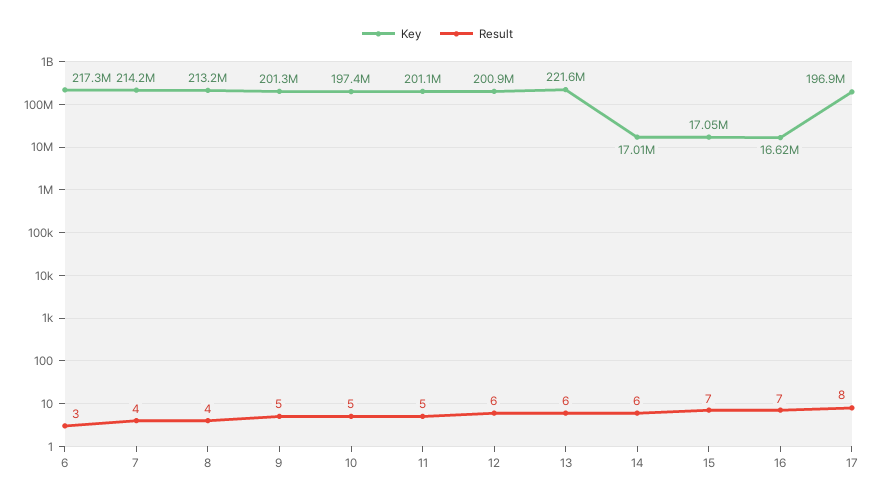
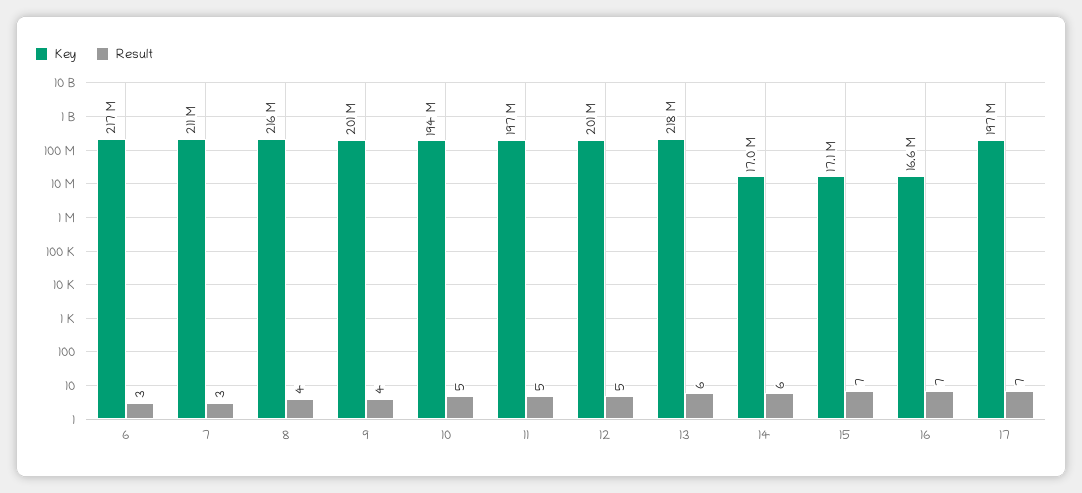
Key, 7: 214200000 -> 211000000
Result, 7: 4 -> 3
Key, 8: 213200000 -> 216000000
Result, 9: 5 -> 4
Key, 10: 197400000 -> 194000000
Key, 11: 201100000 -> 197000000
Result, 12: 6 -> 5
Key, 13: 221600000 -> 218000000
Result, 17: 8 -> 7

